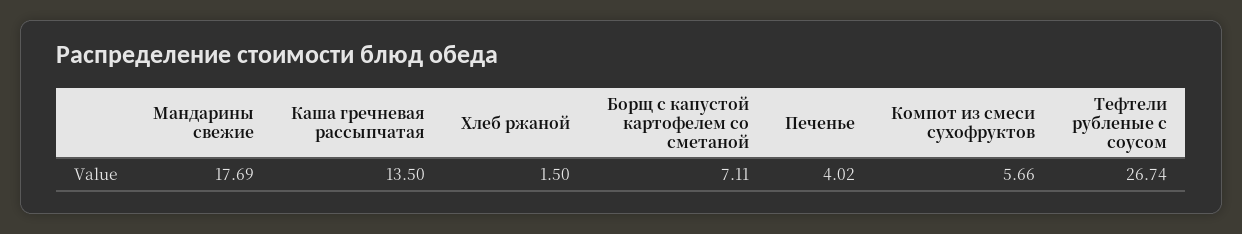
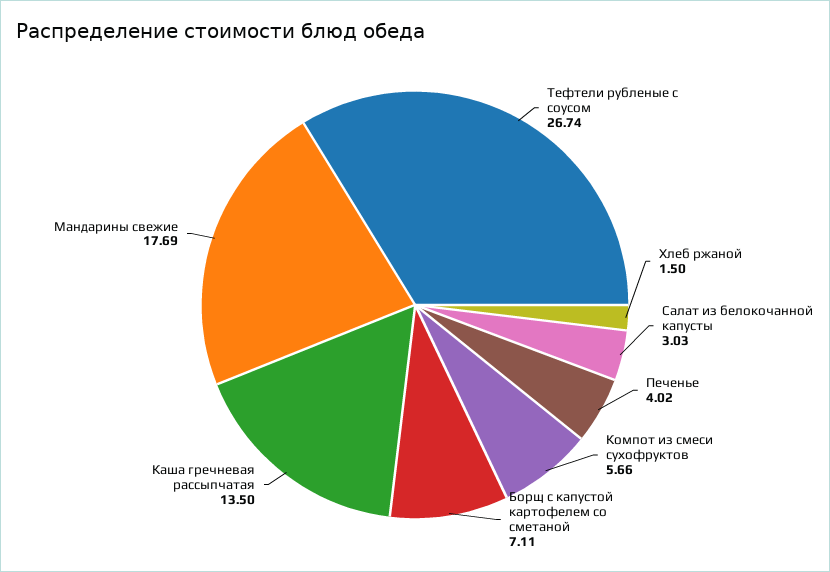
Салат из белокочанной капусты: none -> 3.03

